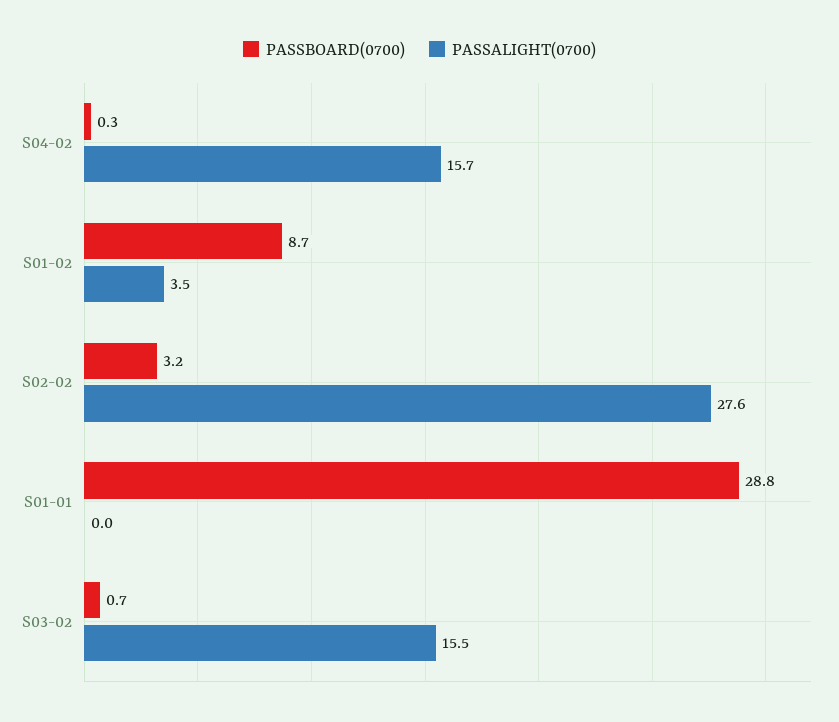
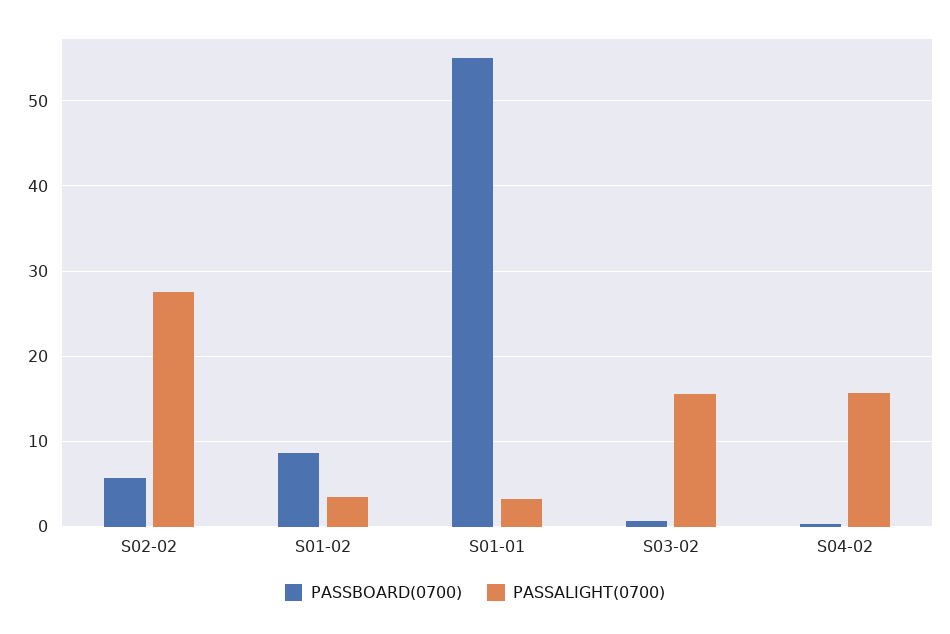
PASSBOARD(0700), S02-02: 3.2 -> 6
PASSBOARD(0700), S01-01: 28.8 -> 55
PASSALIGHT(0700), S01-01: 0 -> 3

